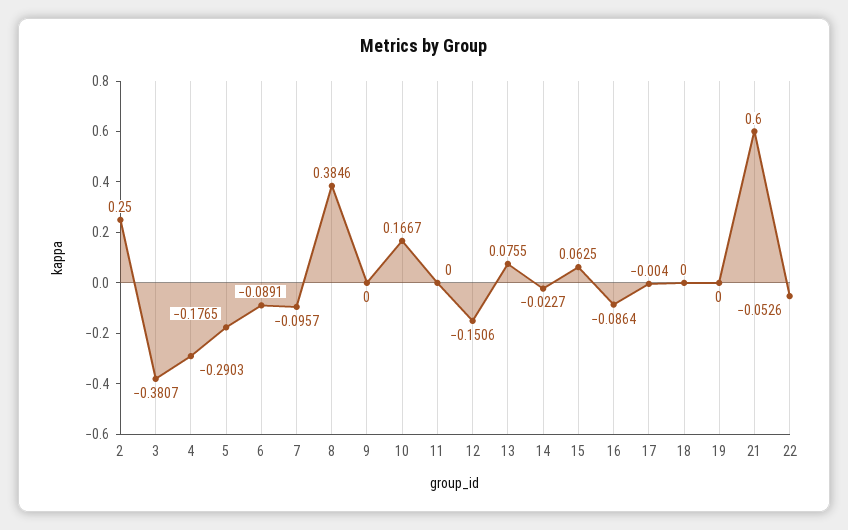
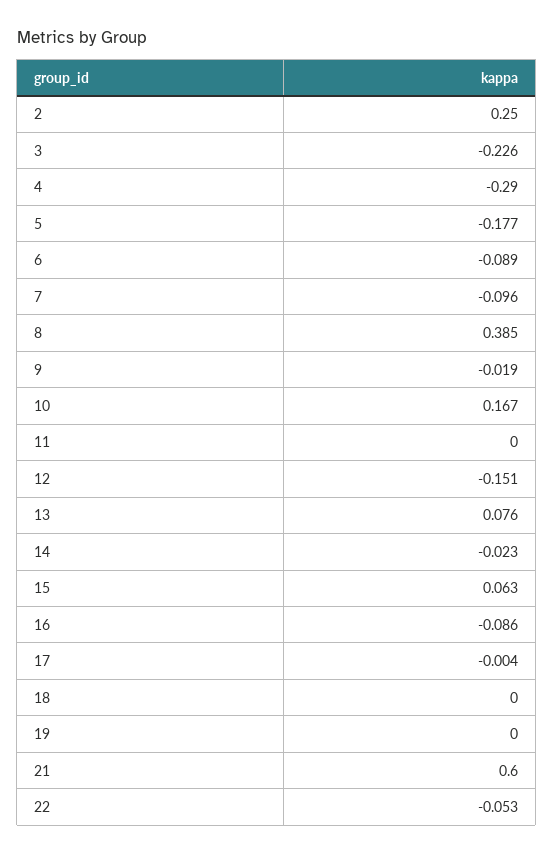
3: -0.3807 -> -0.226
9: 0 -> -0.019

